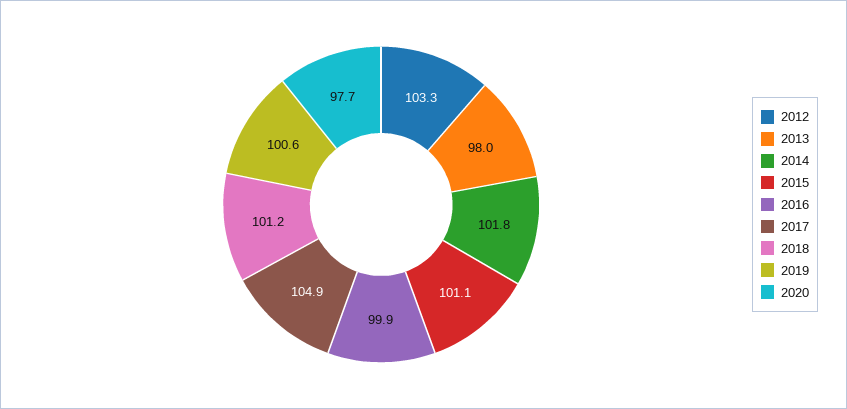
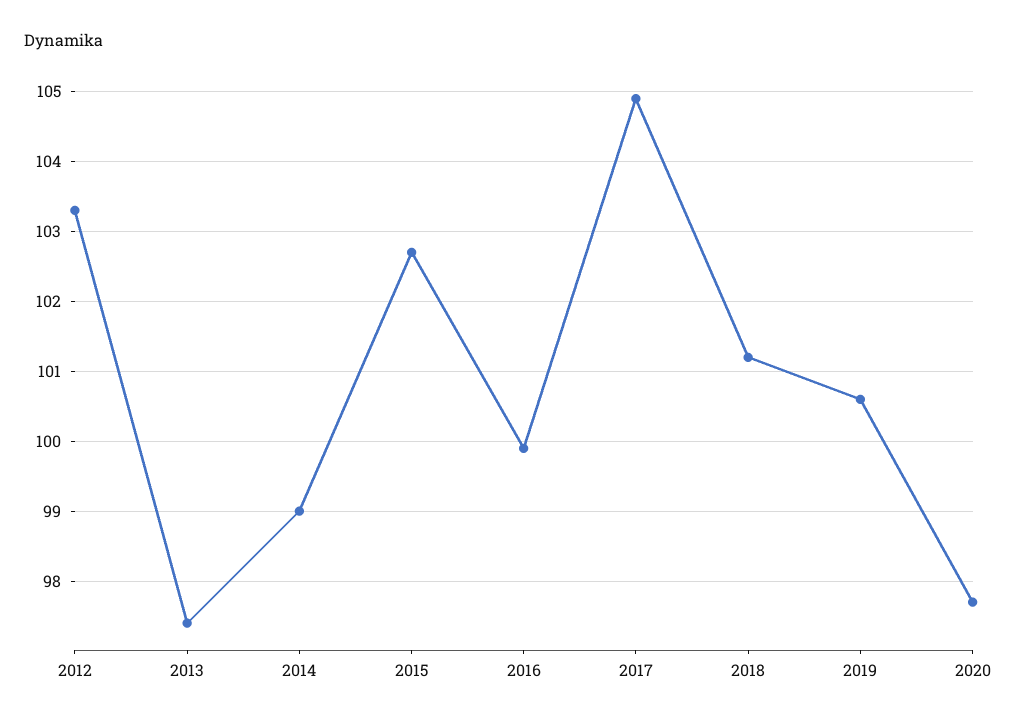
2013: 98 -> 97.4
2014: 101.8 -> 99
2015: 101.1 -> 102.7

